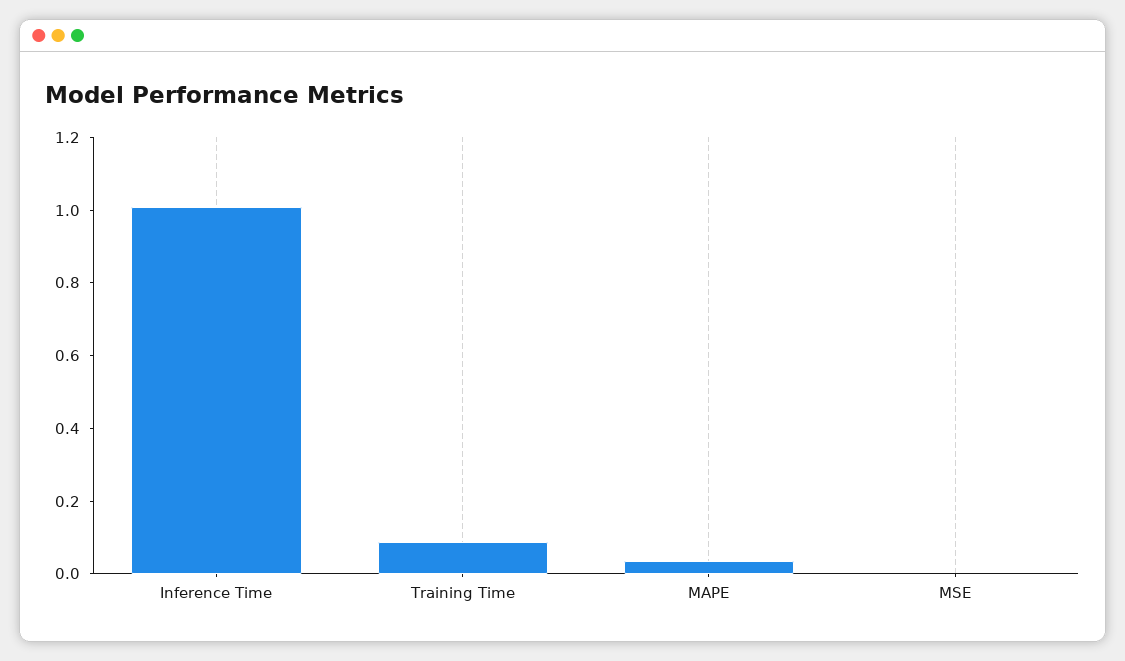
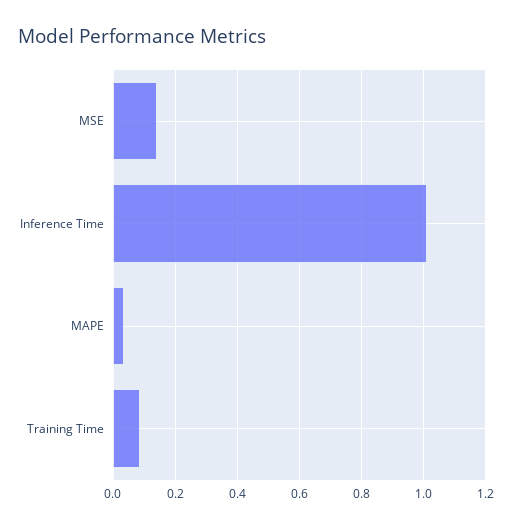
MSE: 0 -> 0.14

